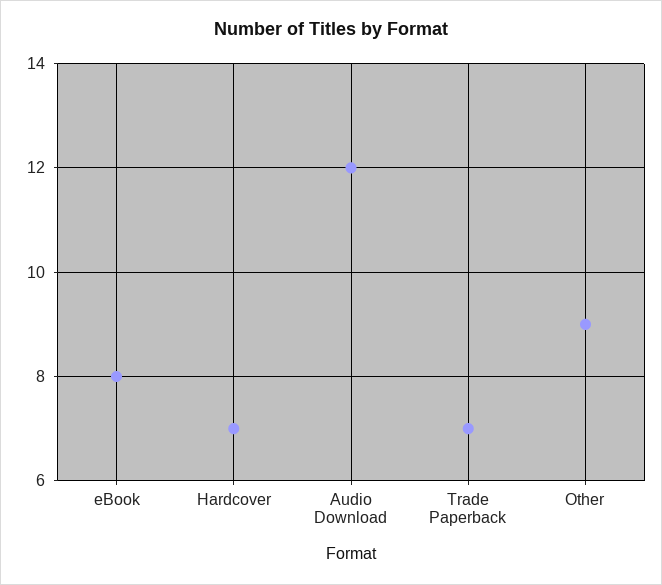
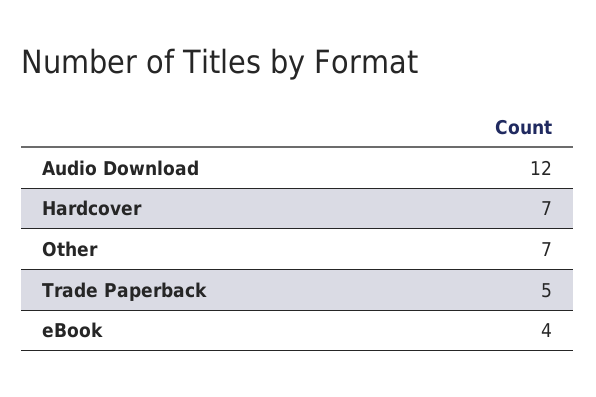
eBook: 8 -> 4
Trade Paperback: 7 -> 5
Other: 9 -> 7

